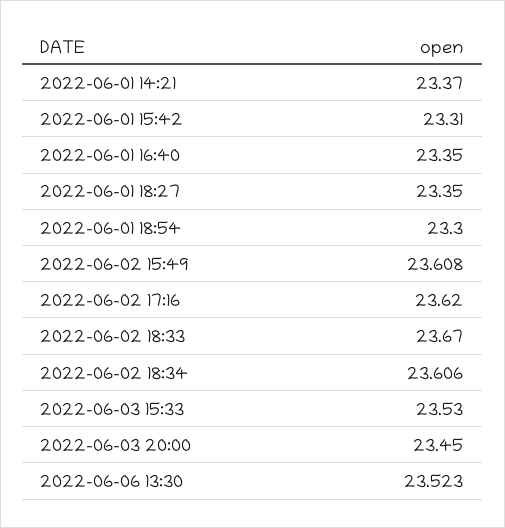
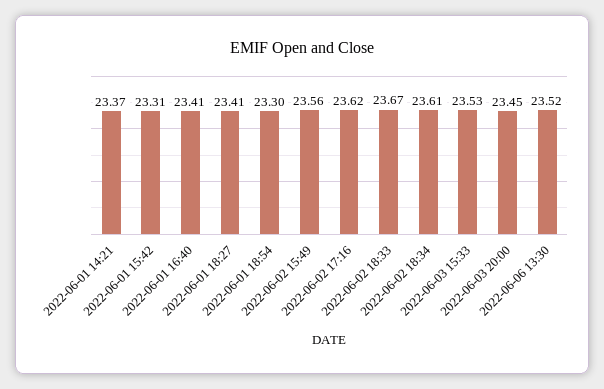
2022-06-01 16:40: 23.35 -> 23.41
2022-06-01 18:27: 23.35 -> 23.41
2022-06-02 15:49: 23.608 -> 23.56

